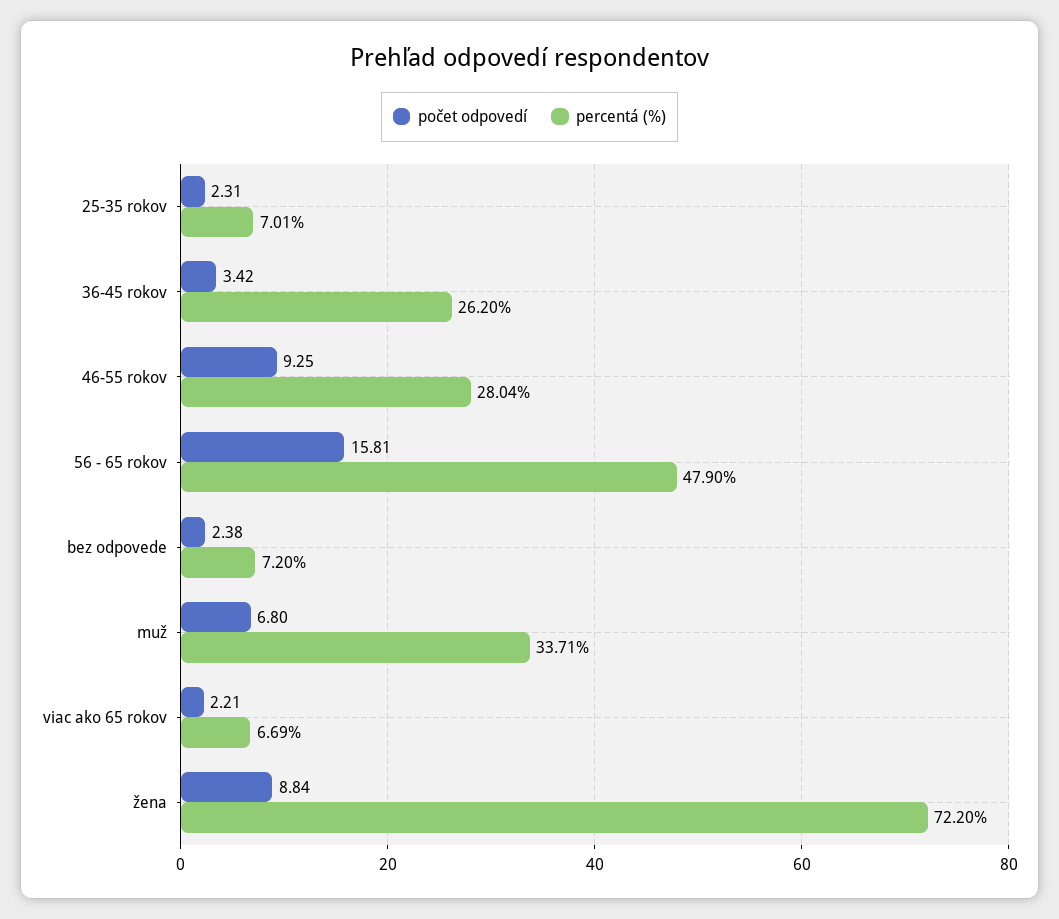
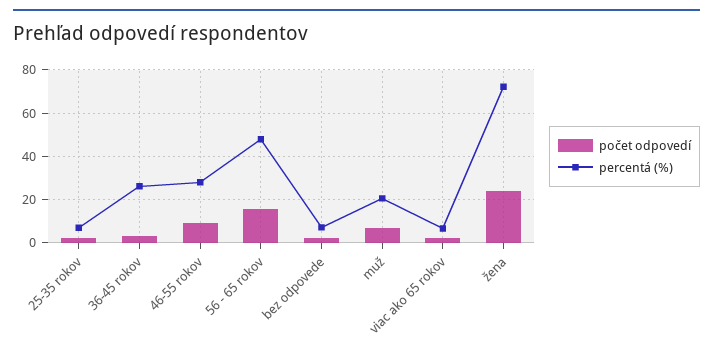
percentá (%), muž: 33.71 -> 20
počet odpovedí, žena: 8.84 -> 25

